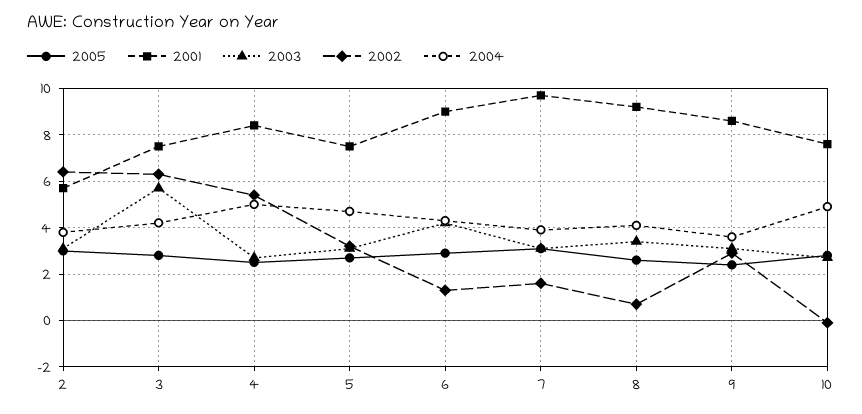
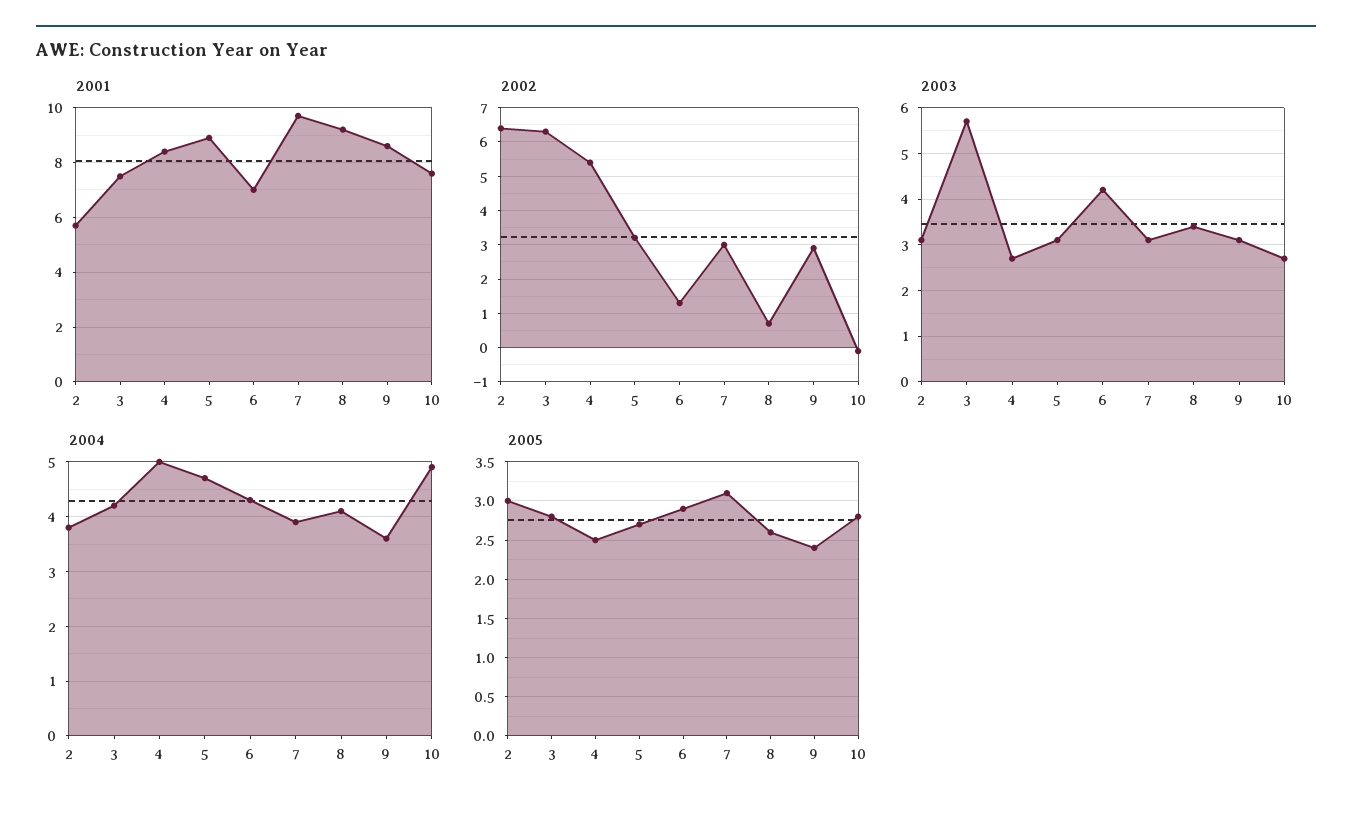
2001, 5: 7.5 -> 9
2001, 6: 9 -> 7
2002, 7: 1.5 -> 3

